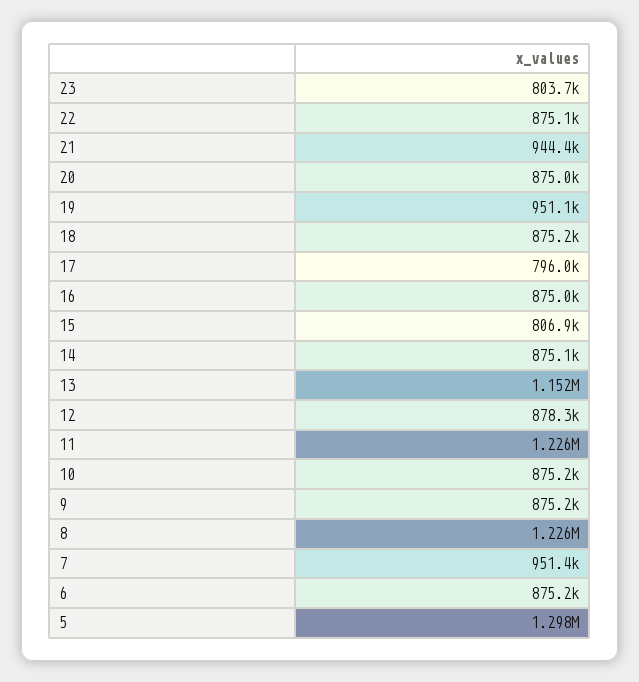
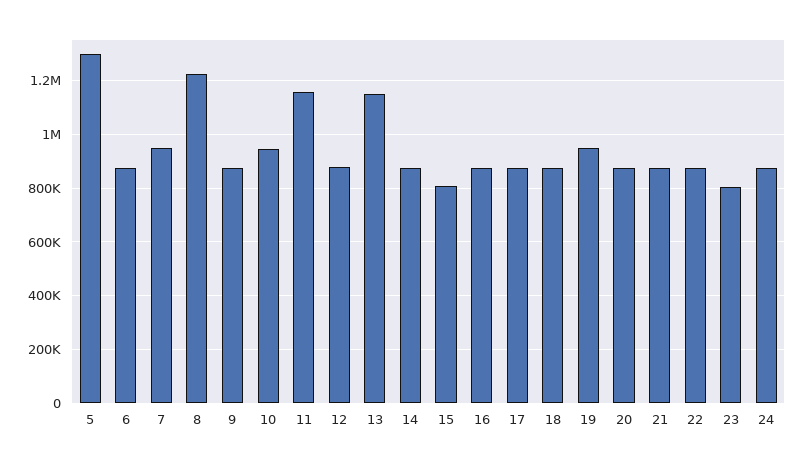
21: 944400 -> 875000
17: 796000 -> 875000
11: 1226000 -> 1150000
10: 875200 -> 950000
24: none -> 875000

